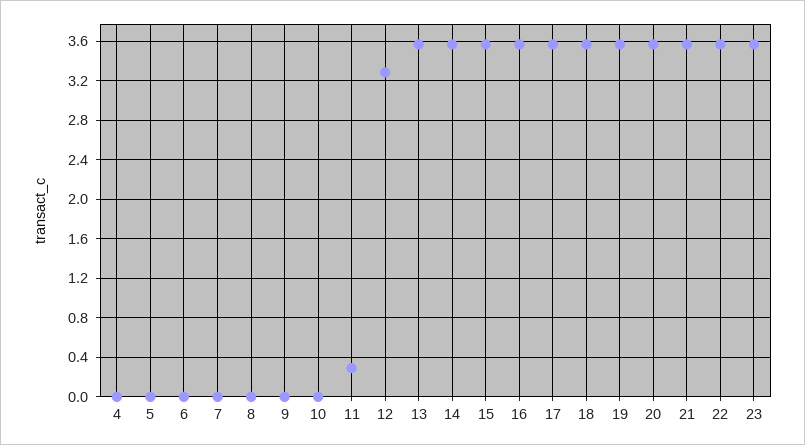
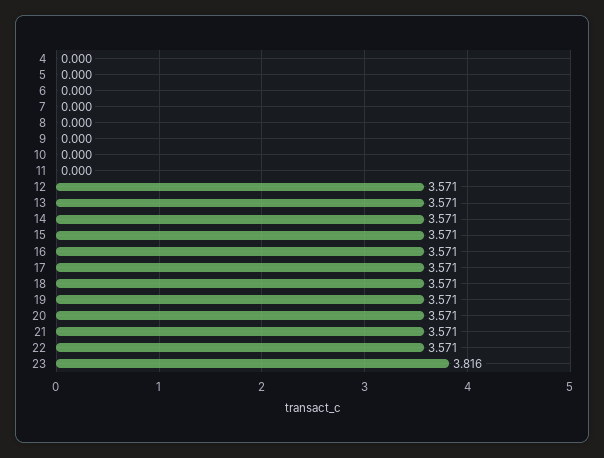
11: 0.3 -> 0
12: 3.3 -> 3.571
23: 3.6 -> 3.816

